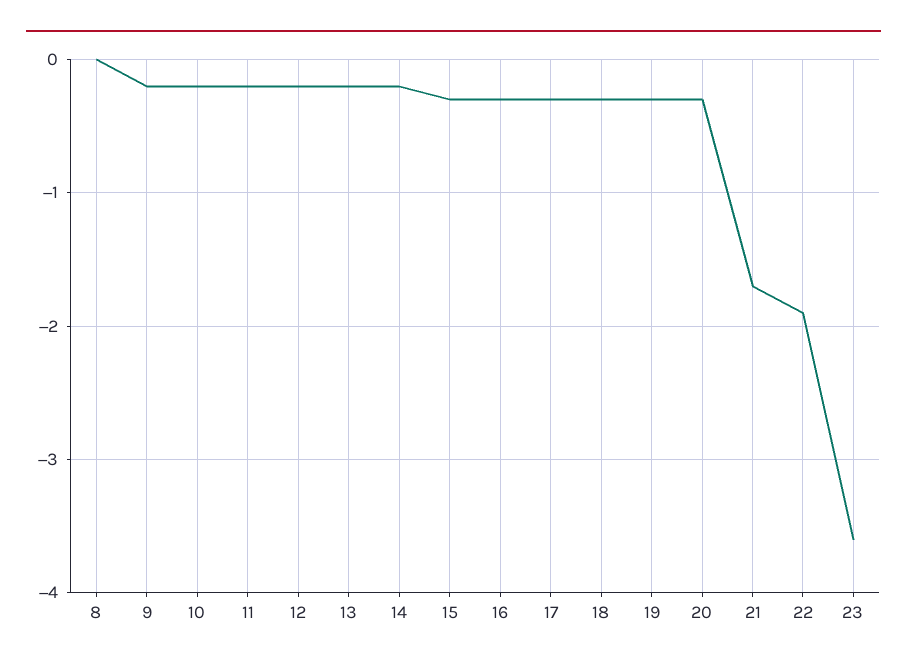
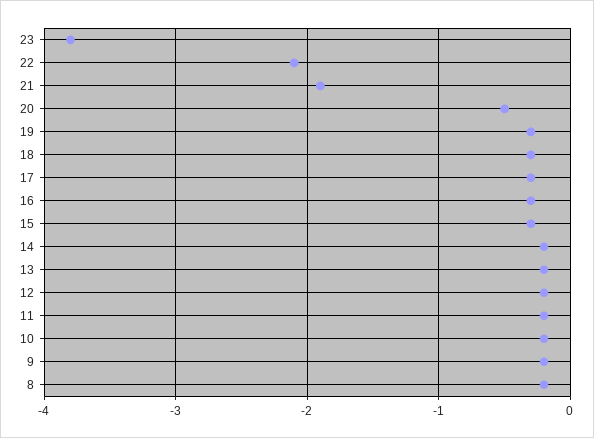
8: 0 -> -0.2
20: -0.3 -> -0.5
21: -1.7 -> -1.9
22: -1.9 -> -2.1
23: -3.6 -> -3.8

